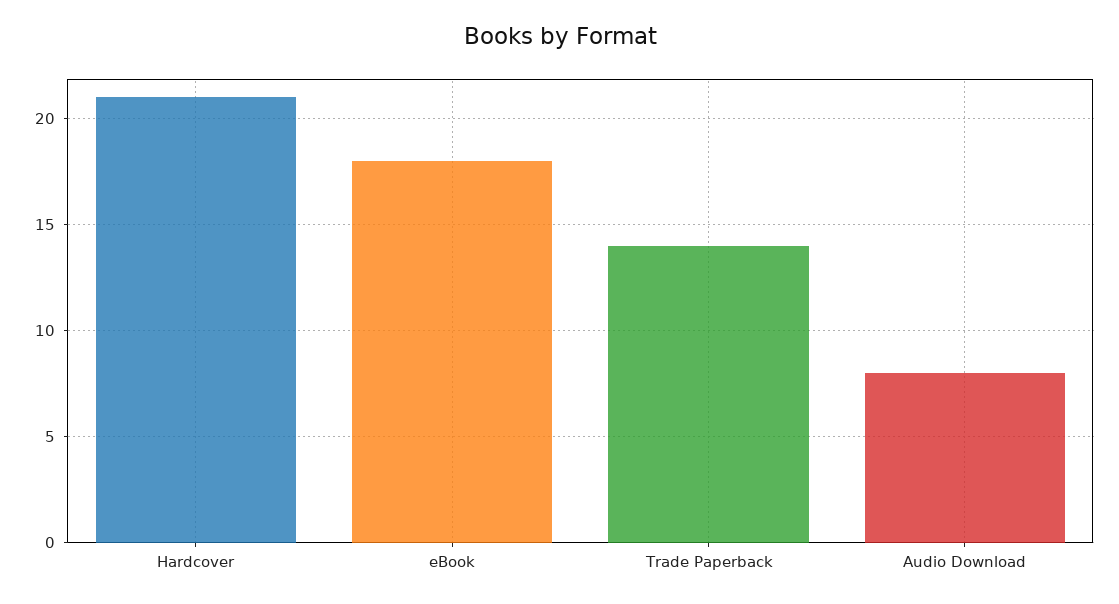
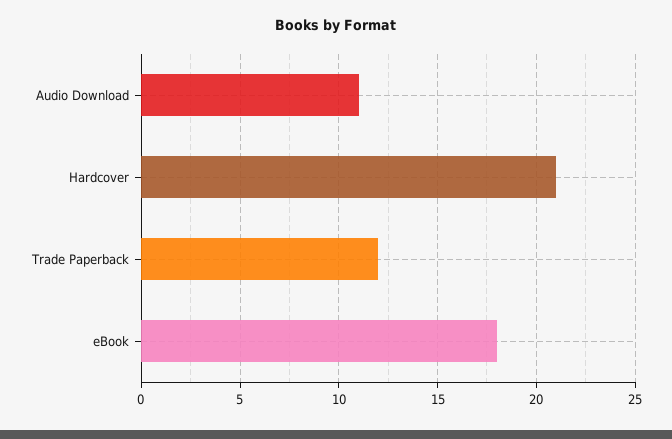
Trade Paperback: 14 -> 12
Audio Download: 8 -> 11

